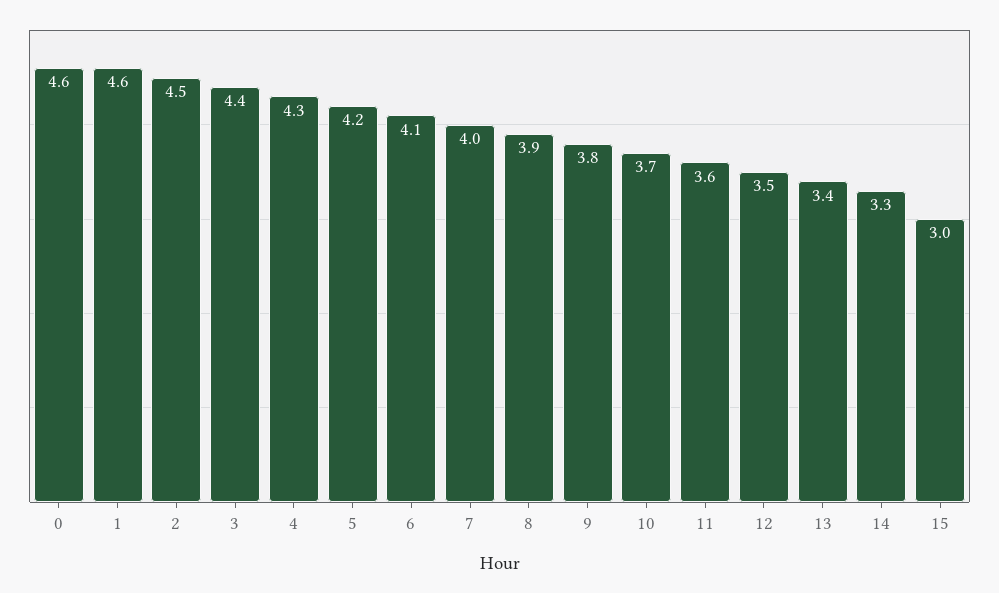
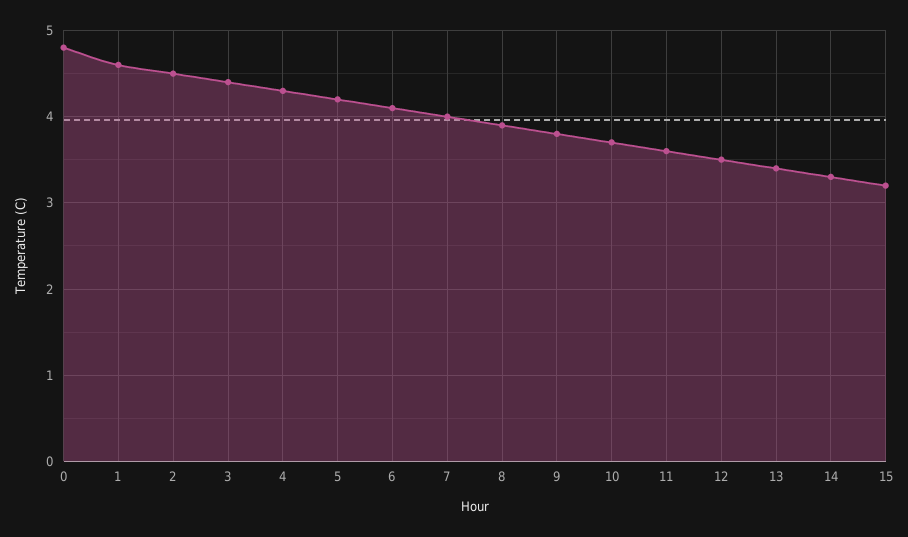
0: 4.6 -> 4.8
15: 3 -> 3.2

